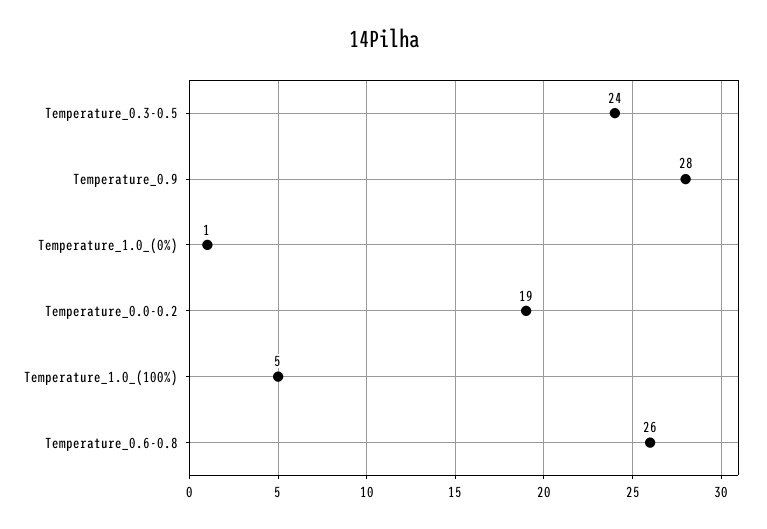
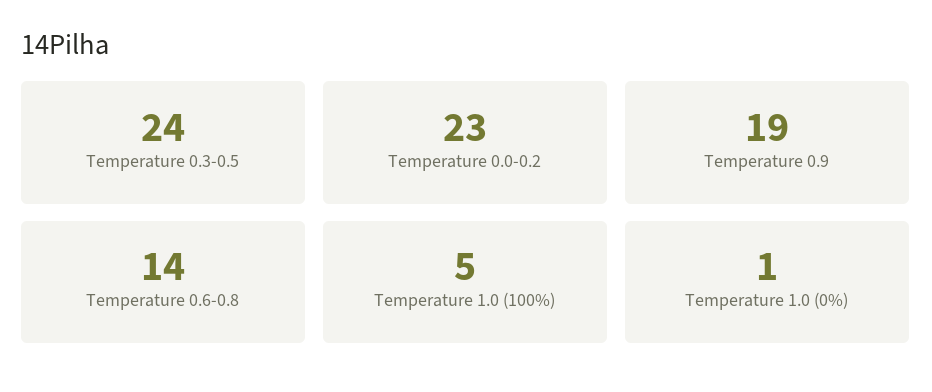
Temperature_0.9: 28 -> 19
Temperature_0.0-0.2: 19 -> 23
Temperature_0.6-0.8: 26 -> 14

